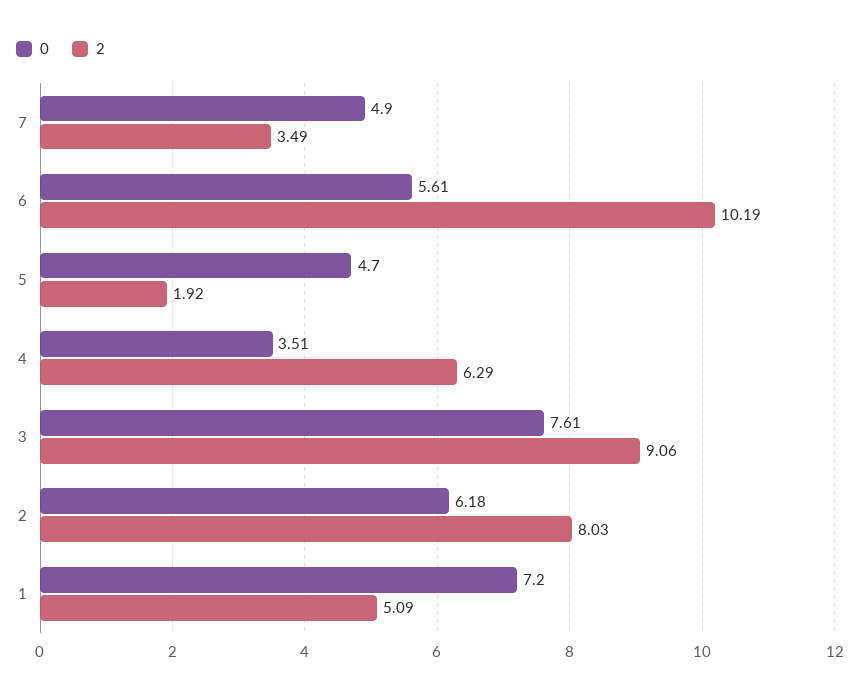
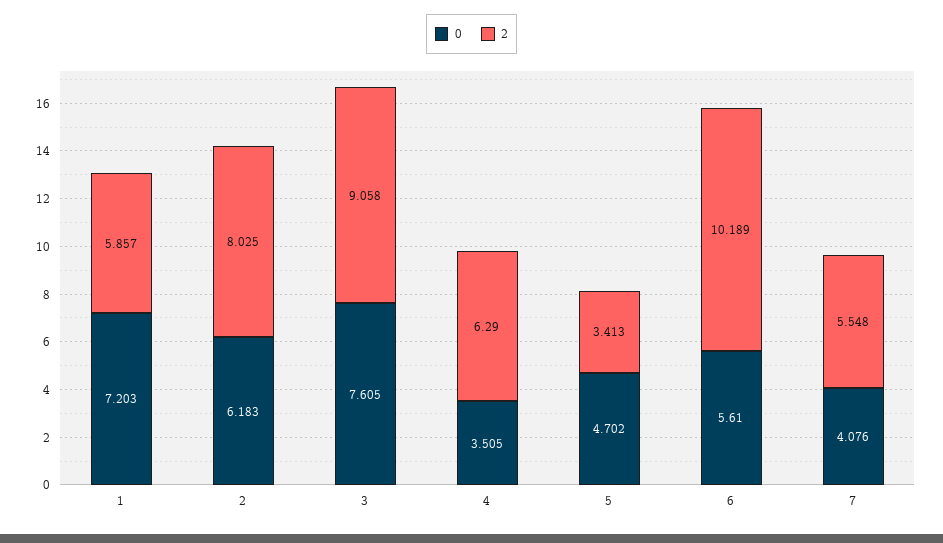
0, 7: 4.9 -> 4.076
2, 7: 3.49 -> 5.548
2, 5: 1.92 -> 3.413
2, 1: 5.09 -> 5.857

